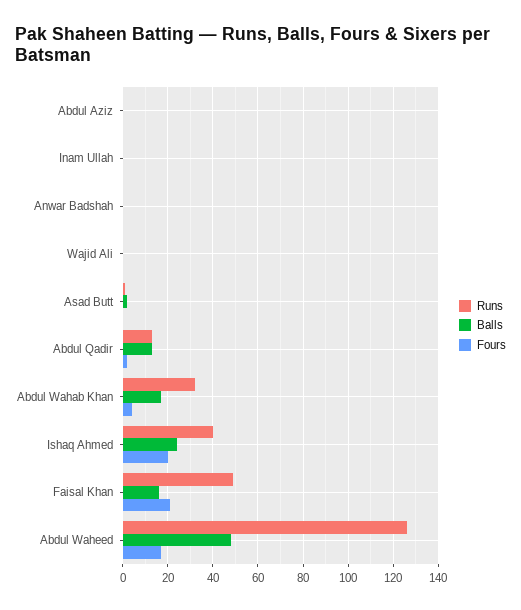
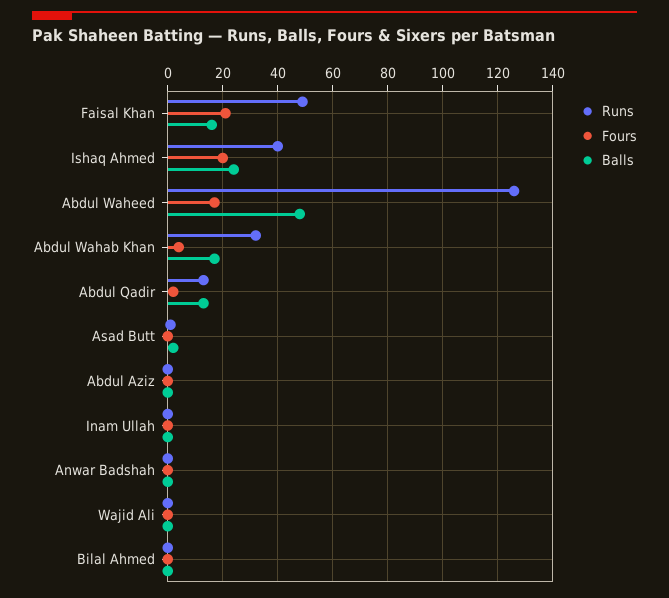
Runs, Bilal Ahmed: none -> 0
Fours, Bilal Ahmed: none -> 0
Balls, Bilal Ahmed: none -> 0

